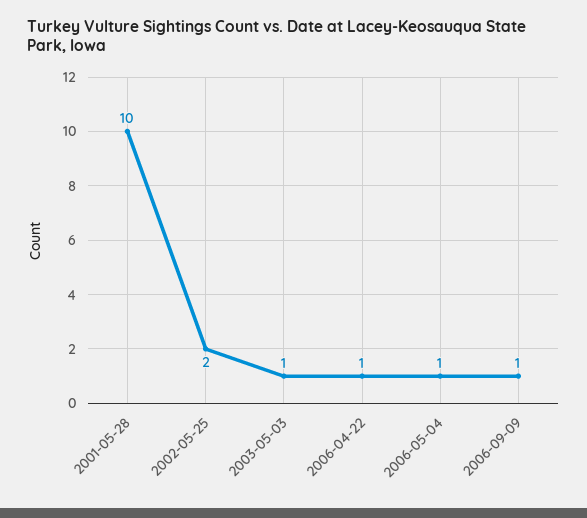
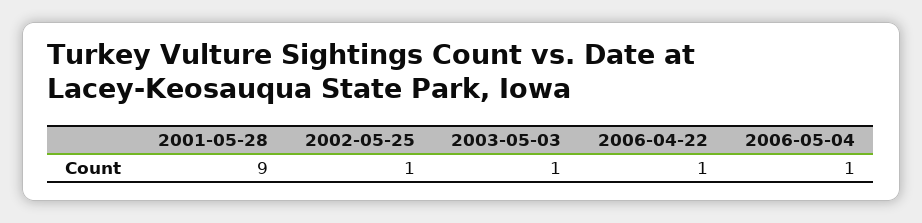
2001-05-28: 10 -> 9
2002-05-25: 2 -> 1
2006-09-09: 1 -> none

